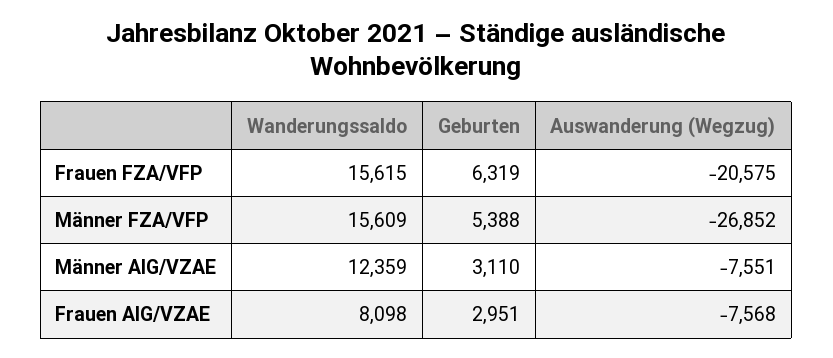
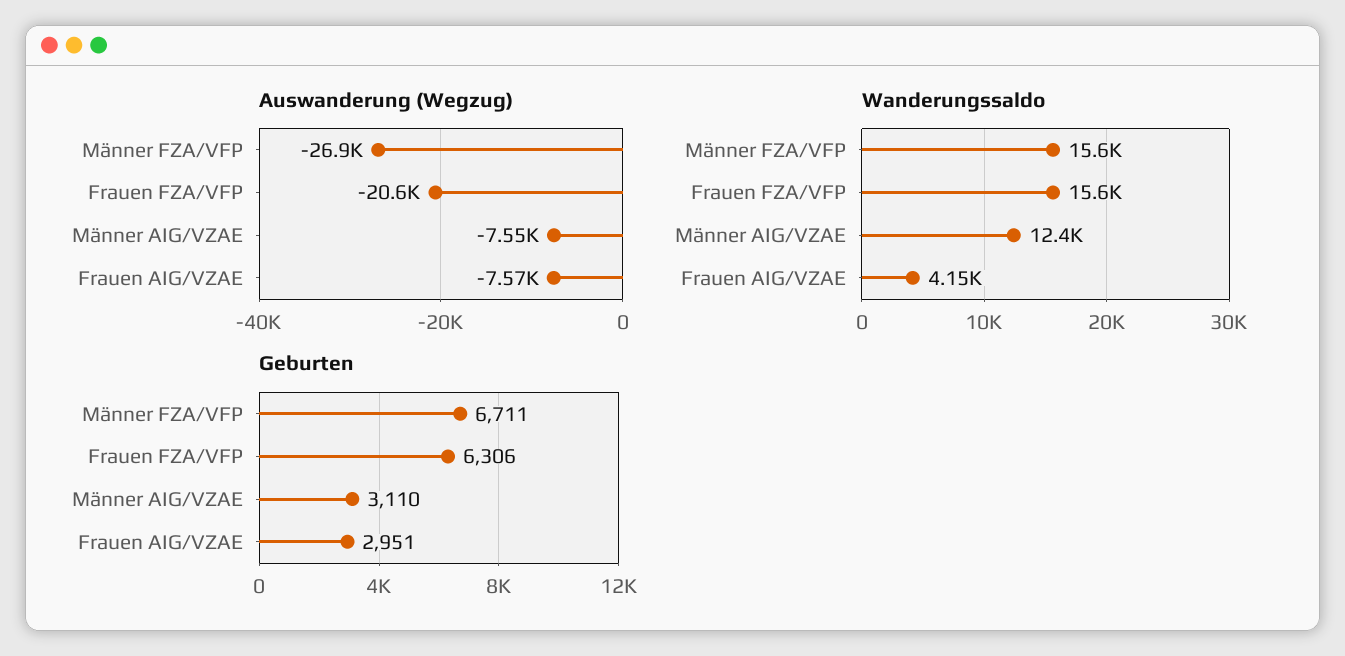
Geburten, Frauen FZA/VFP: 6319 -> 6306
Geburten, Männer FZA/VFP: 5388 -> 6711
Wanderungssaldo, Frauen AIG/VZAE: 8098 -> 4150

